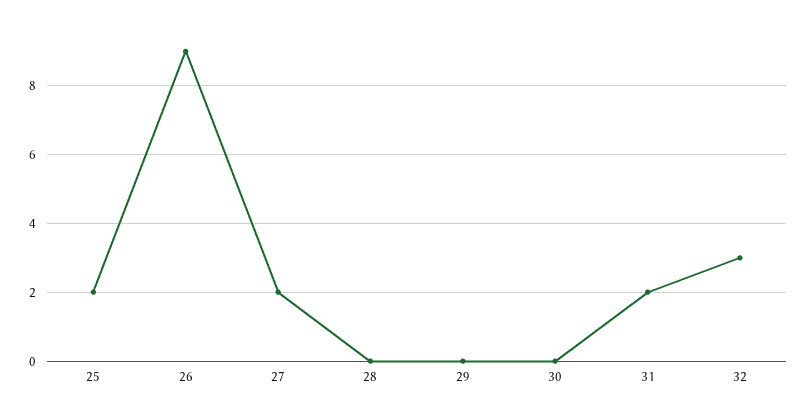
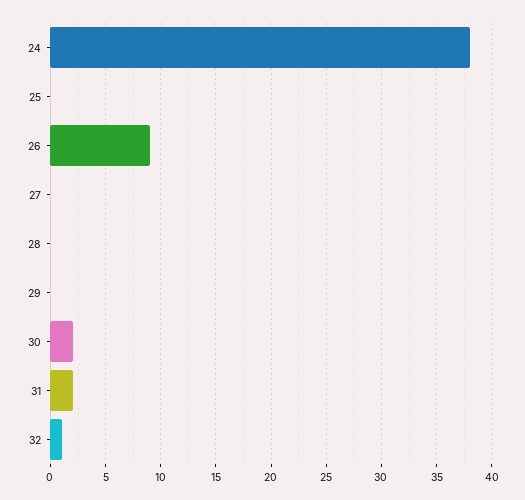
25: 2 -> 0
27: 2 -> 0
30: 0 -> 2
32: 3 -> 1
24: none -> 38

